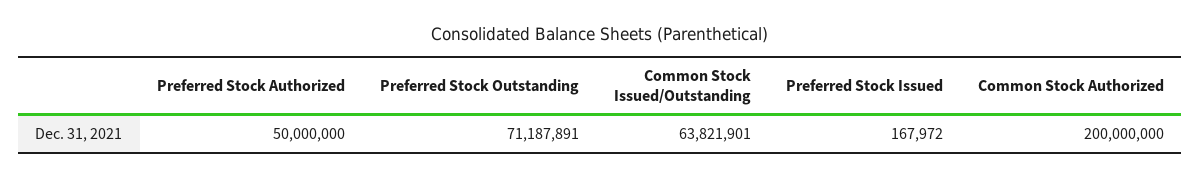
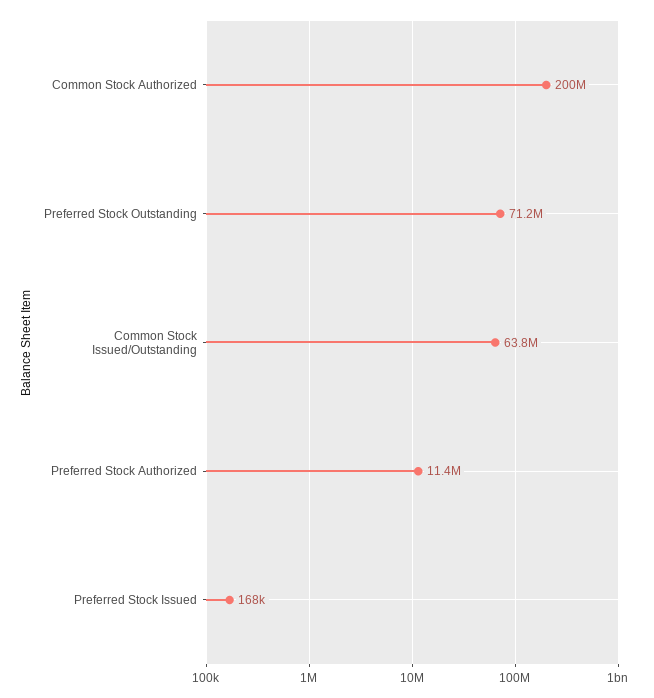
Preferred Stock Authorized: 50000000 -> 11400000

